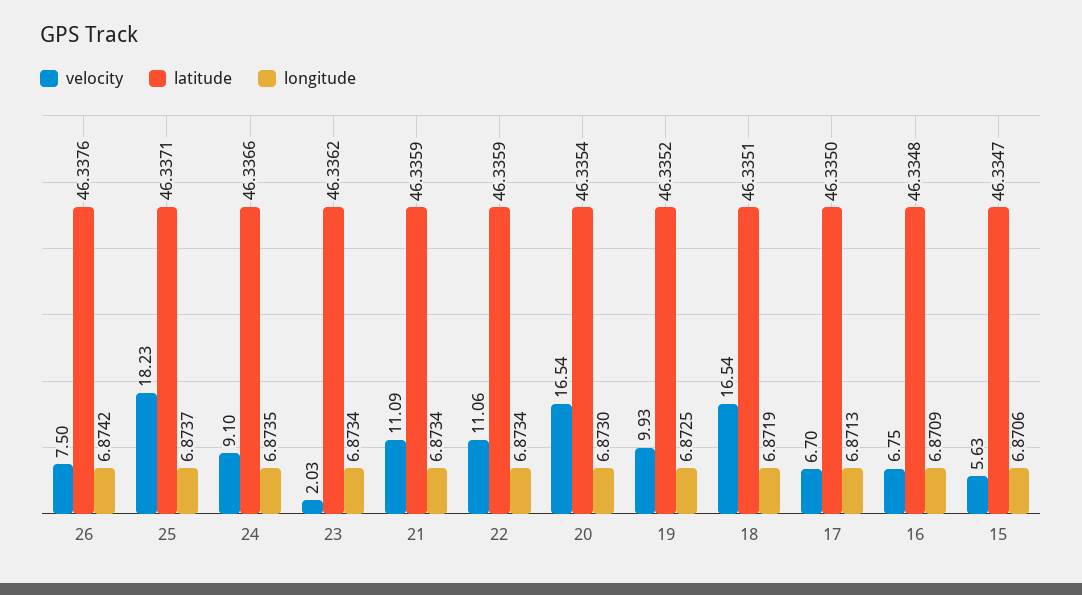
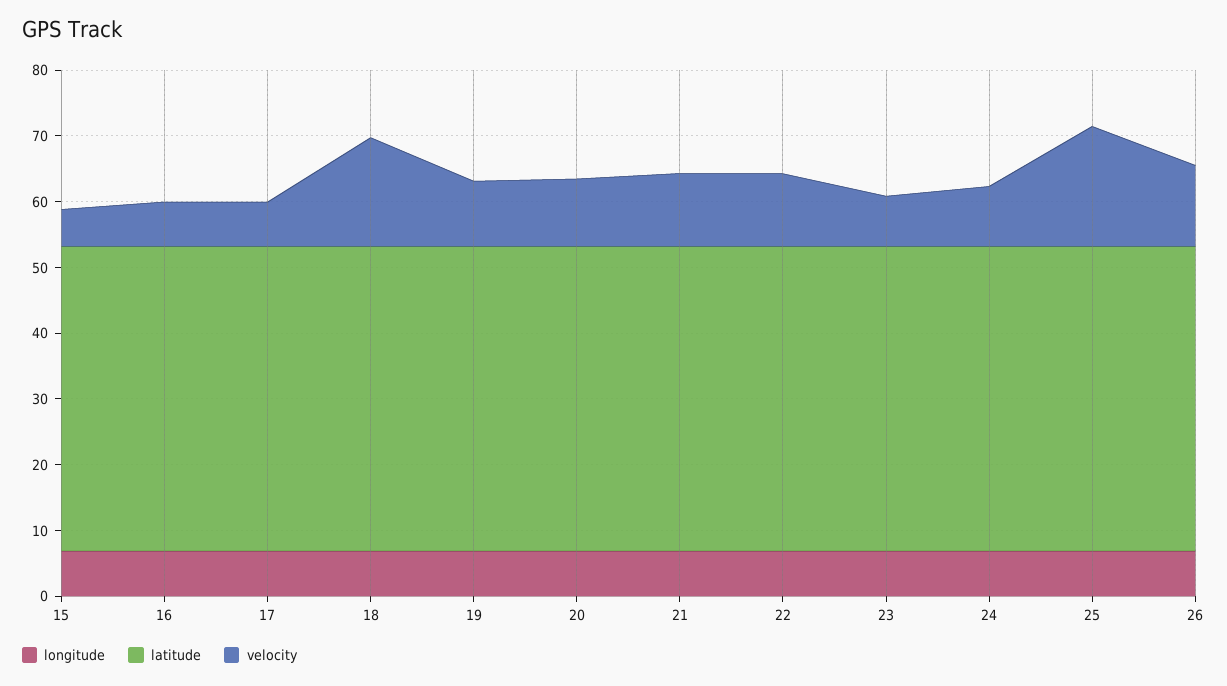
velocity, 26: 7.5 -> 12
velocity, 23: 2.03 -> 8
velocity, 20: 16.54 -> 10

